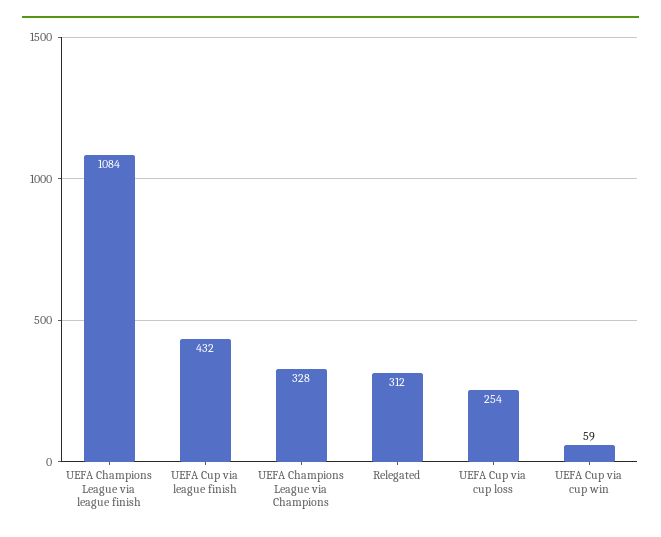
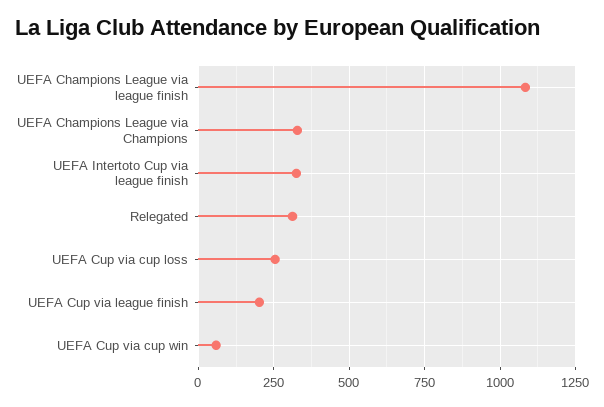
UEFA Cup via league finish: 432 -> 200
UEFA Intertoto Cup via league finish: none -> 325

